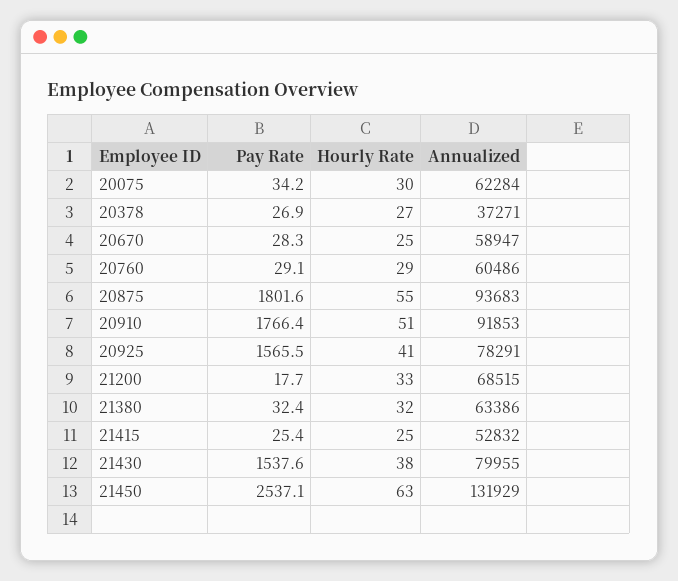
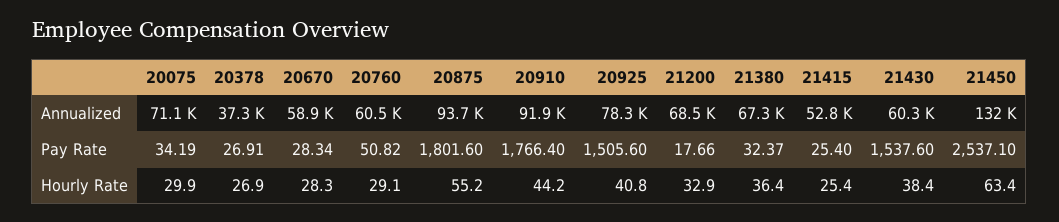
Annualized, 20075: 62284 -> 71100
Hourly Rate, 20670: 25 -> 28.3
Pay Rate, 20760: 29.1 -> 50.82
Hourly Rate, 20910: 51 -> 44.2
Pay Rate, 20925: 1565.5 -> 1505.6
Hourly Rate, 21380: 32 -> 36.4
Annualized, 21380: 63386 -> 67300
Annualized, 21430: 79955 -> 60300

